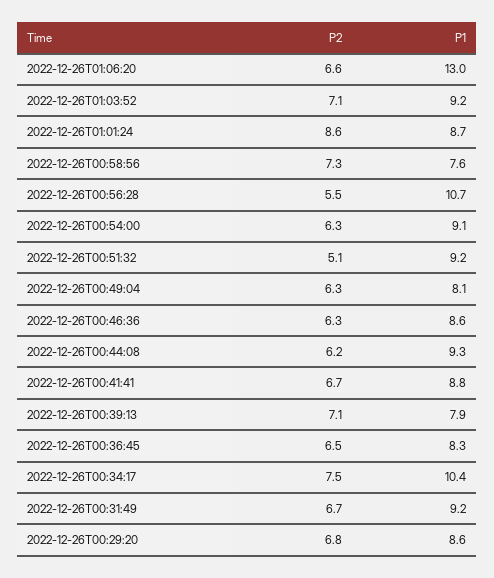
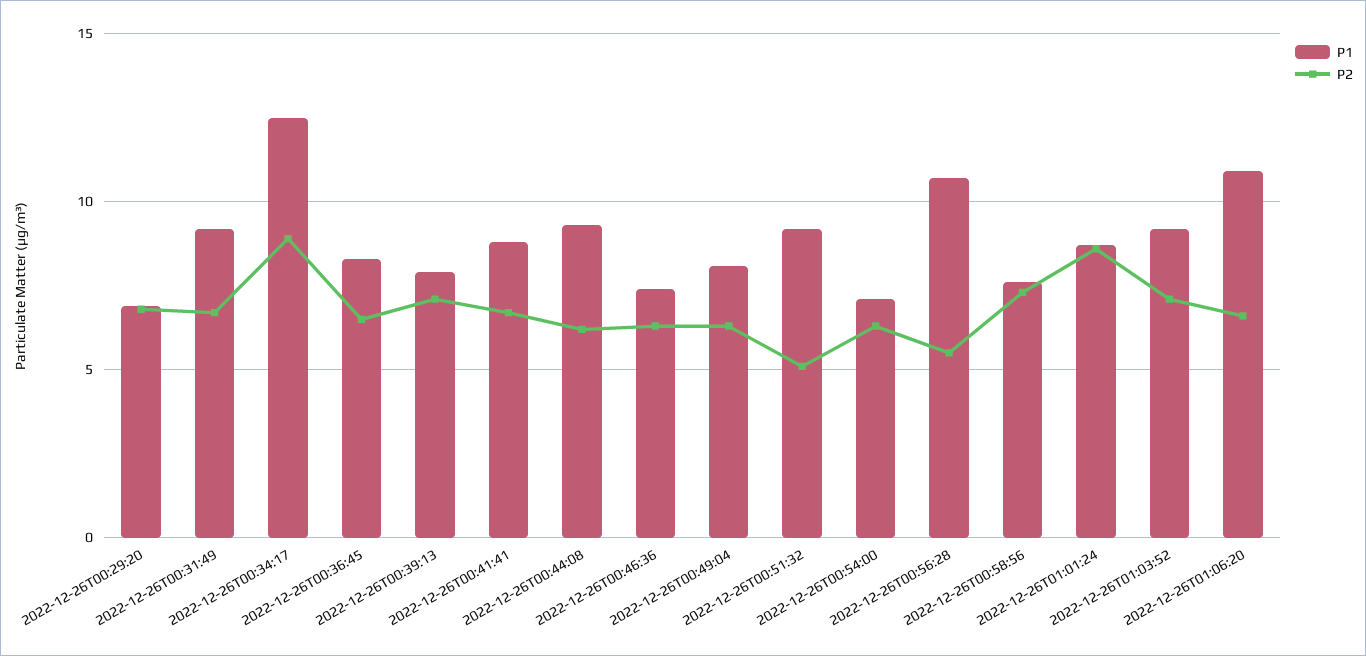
P1, 2022-12-26T01:06:20: 13 -> 11
P1, 2022-12-26T00:54:00: 9.1 -> 7
P1, 2022-12-26T00:46:36: 8.6 -> 7.5
P2, 2022-12-26T00:34:17: 7.5 -> 9
P1, 2022-12-26T00:34:17: 10.4 -> 12.5
P1, 2022-12-26T00:29:20: 8.6 -> 7

